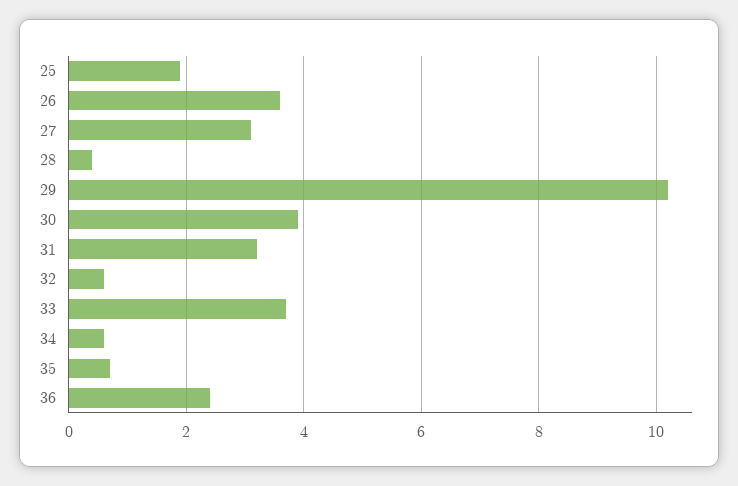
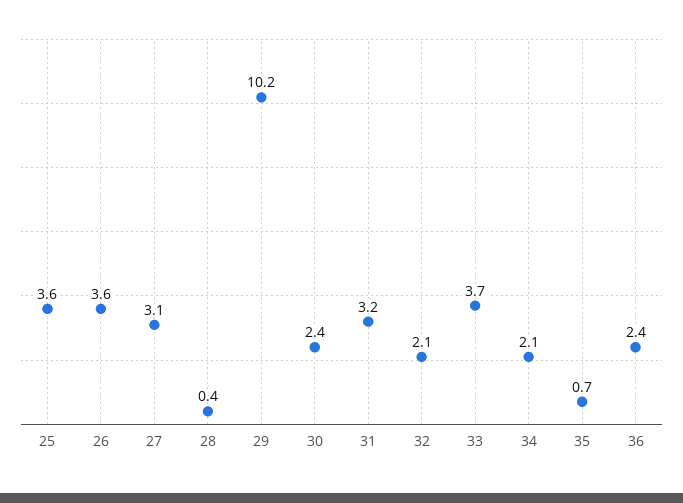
25: 2 -> 3.6
30: 4 -> 2.4
32: 0.5 -> 2.1
34: 0.5 -> 2.1

